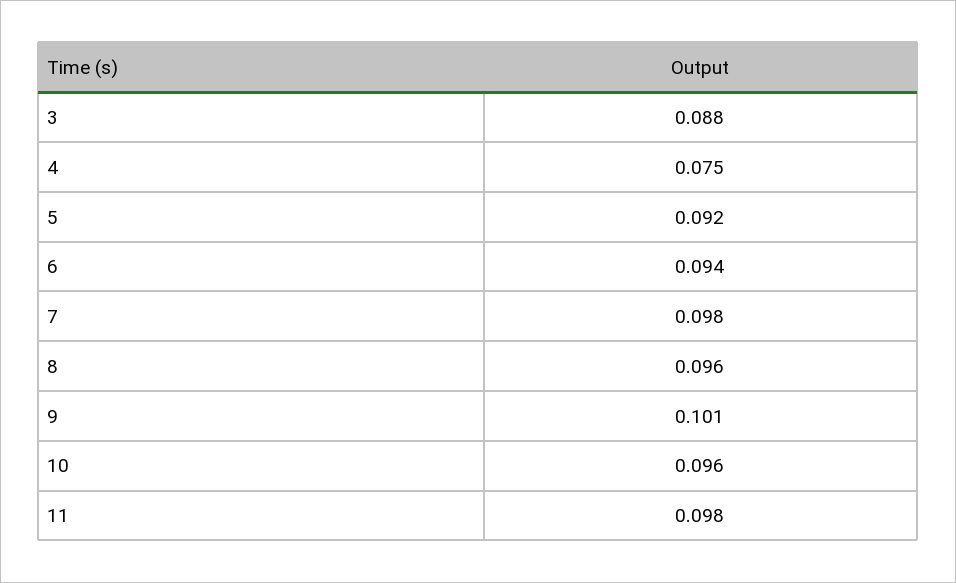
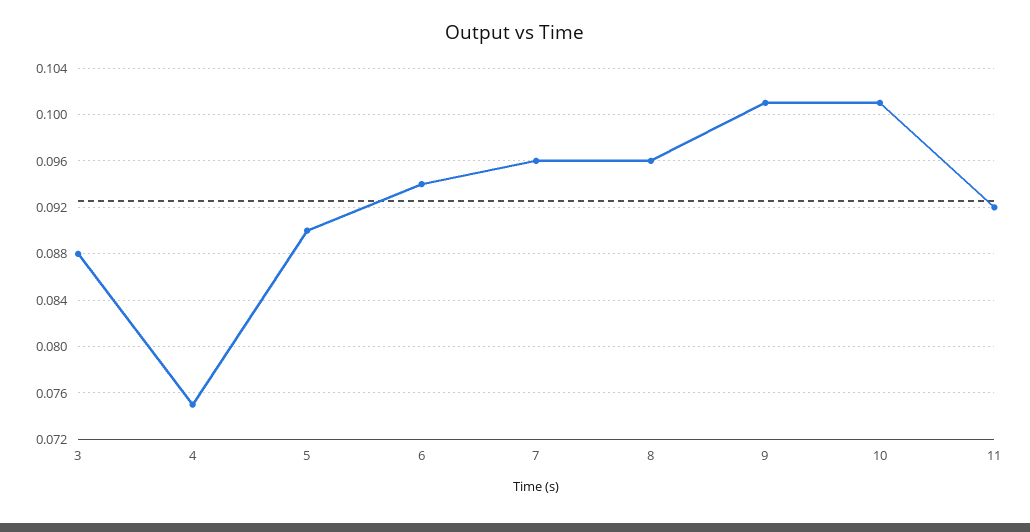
5: 0.092 -> 0.09
7: 0.098 -> 0.096
10: 0.096 -> 0.101
11: 0.098 -> 0.092

